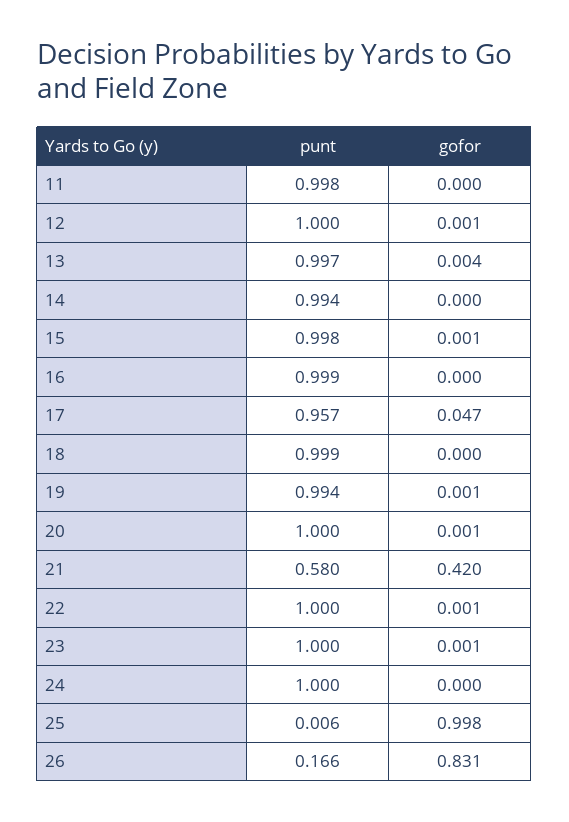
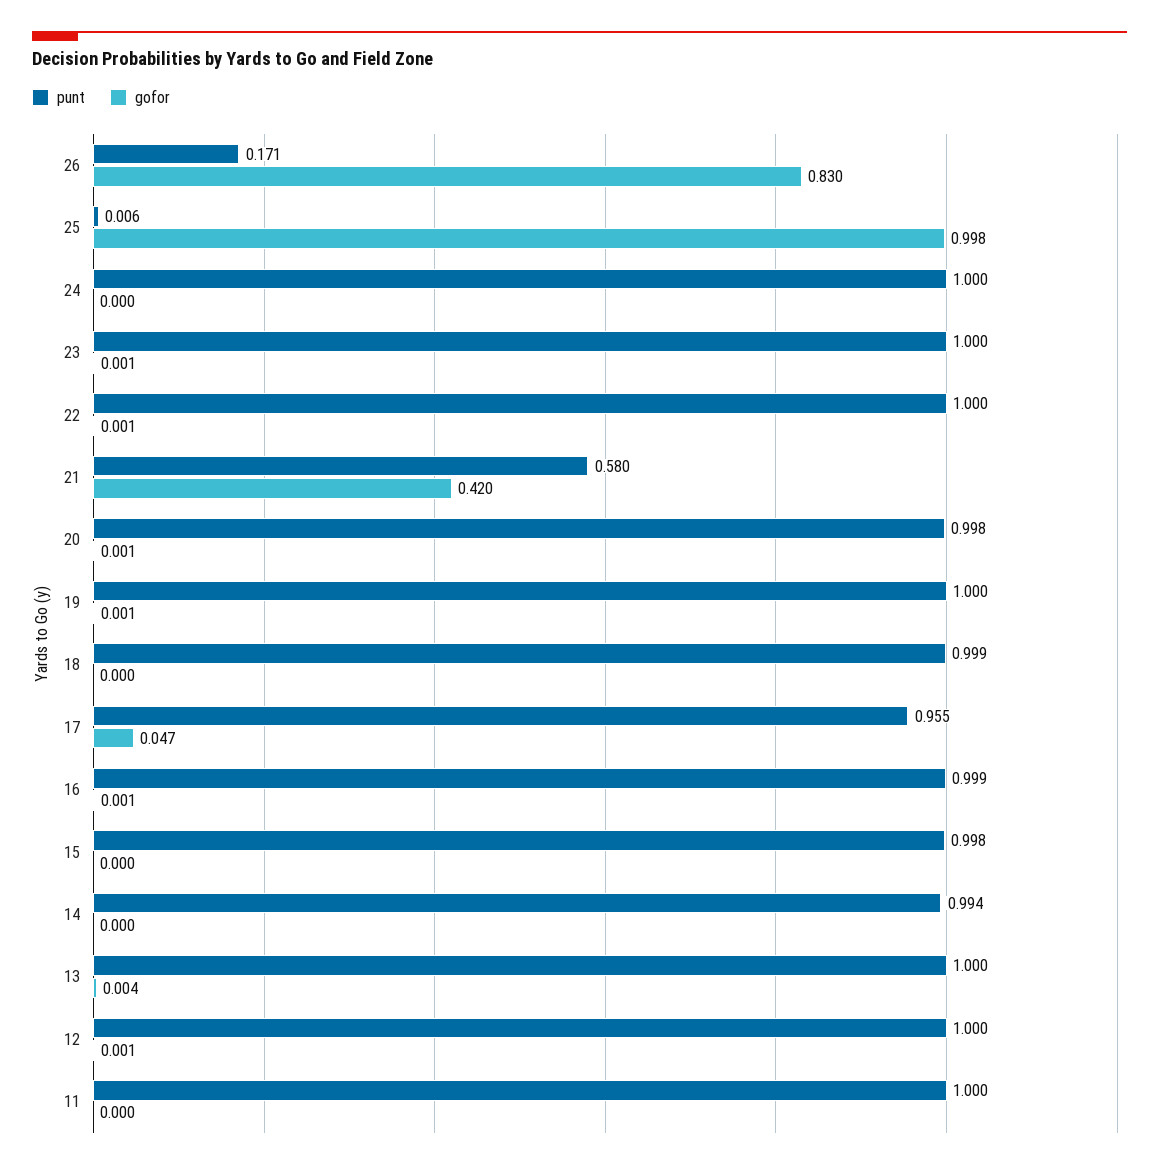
punt, 11: 0.998 -> 1
punt, 13: 0.997 -> 1
gofor, 15: 0.001 -> 0
gofor, 16: 0 -> 0.001
punt, 17: 0.957 -> 0.955
punt, 19: 0.994 -> 1
punt, 20: 1 -> 0.998
punt, 26: 0.166 -> 0.171
gofor, 26: 0.831 -> 0.83

